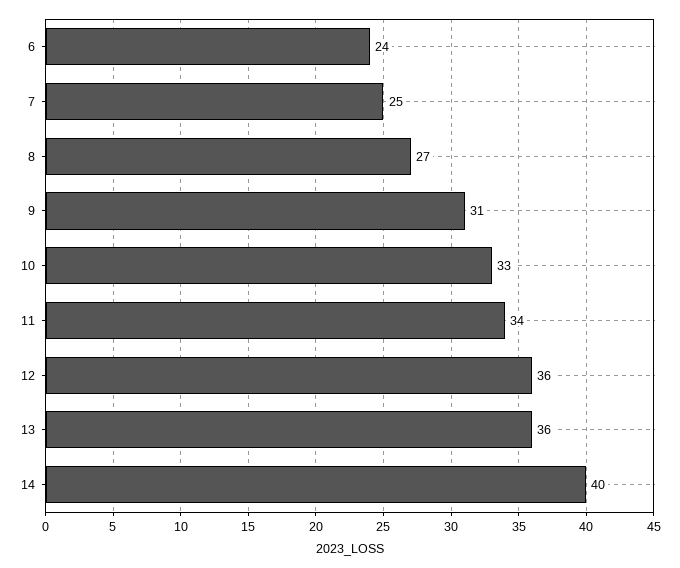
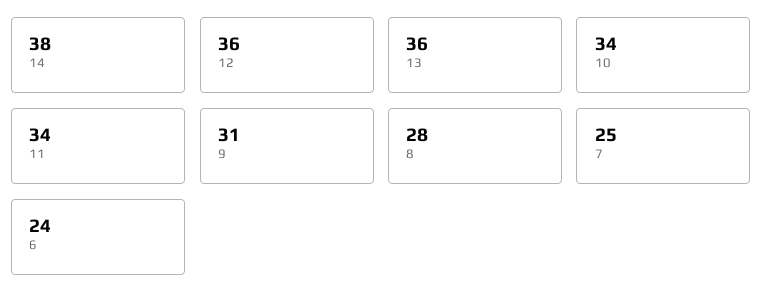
8: 27 -> 28
10: 33 -> 34
14: 40 -> 38

